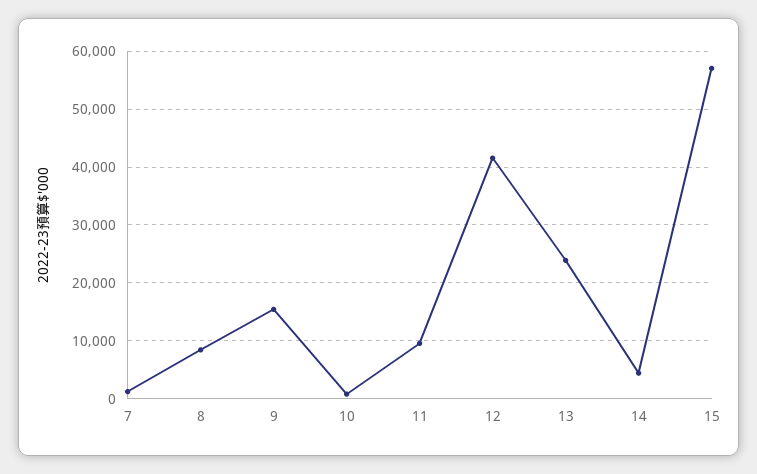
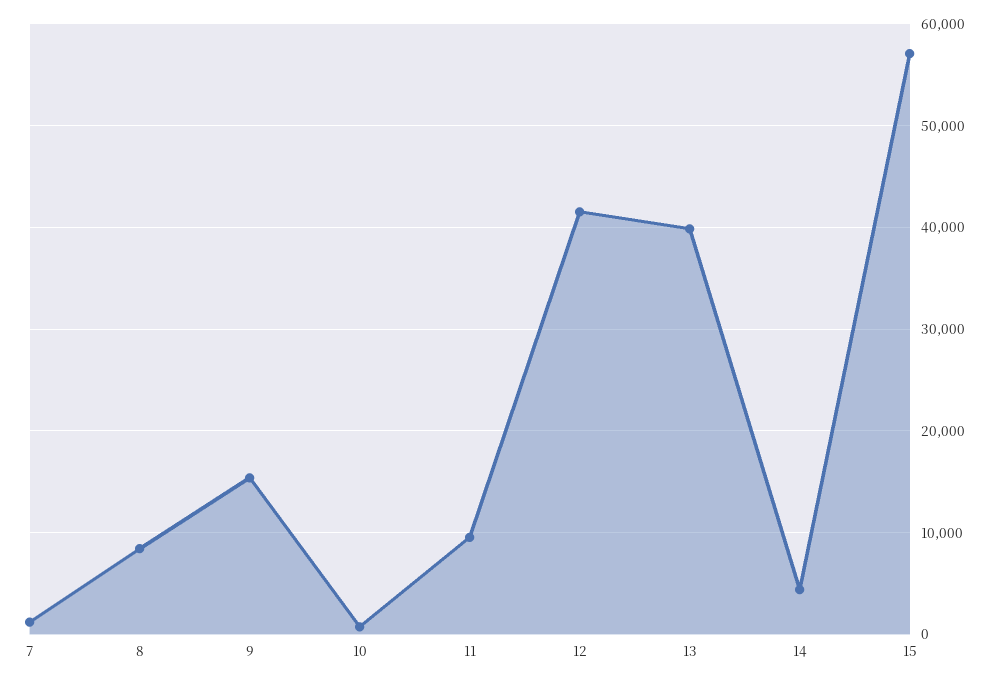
13: 24000 -> 40000

